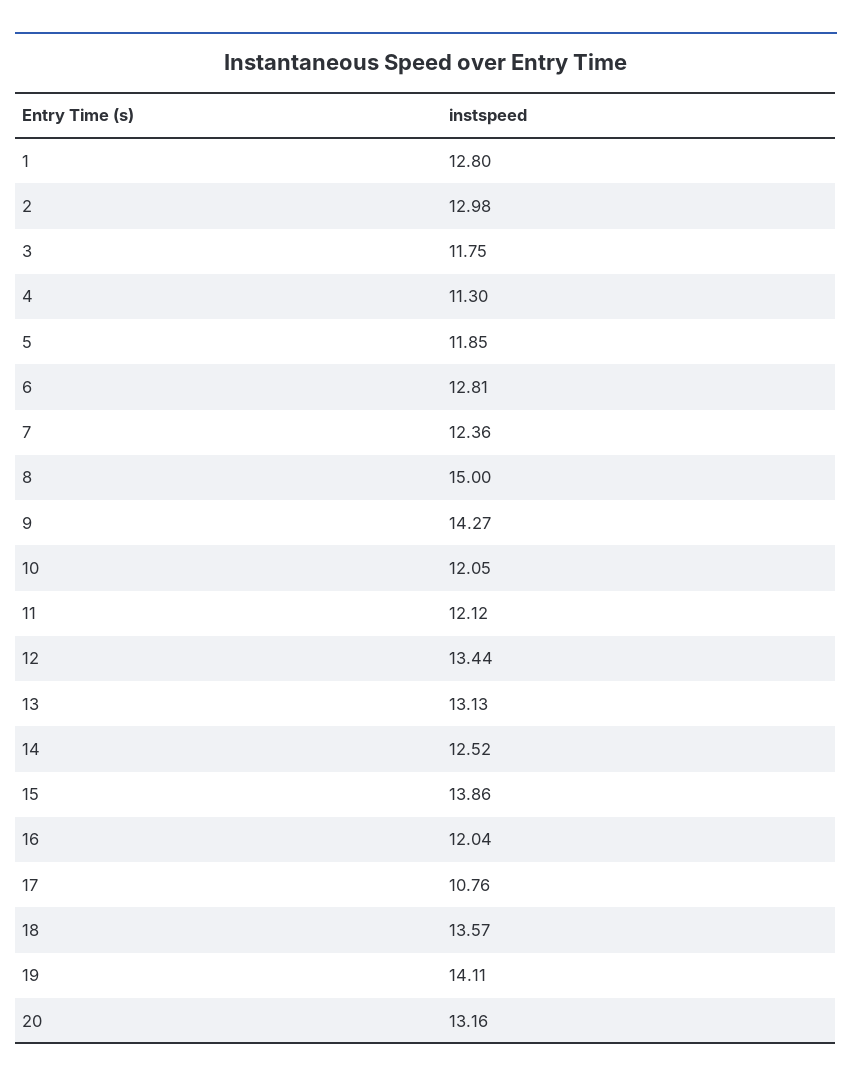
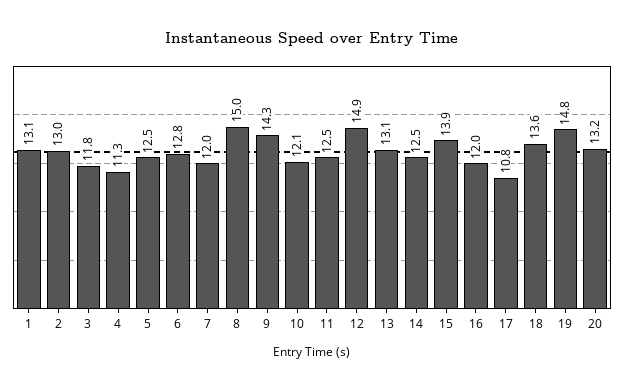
1: 12.8 -> 13.1
5: 11.85 -> 12.5
7: 12.36 -> 12
11: 12.12 -> 12.5
12: 13.44 -> 14.9
19: 14.11 -> 14.8

